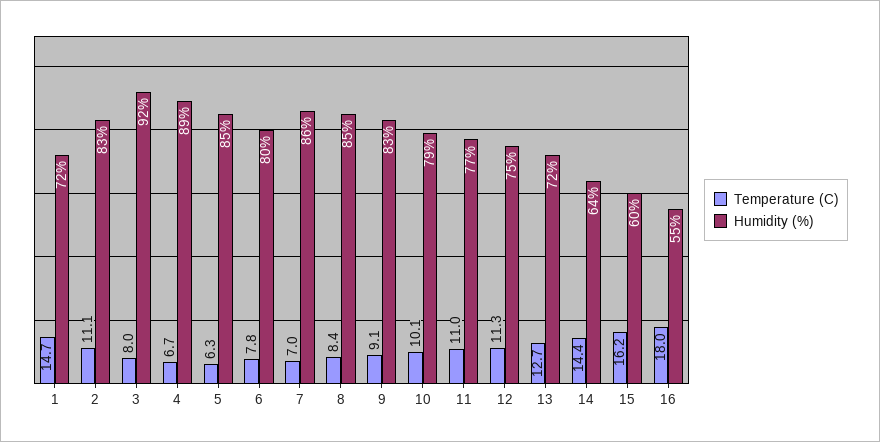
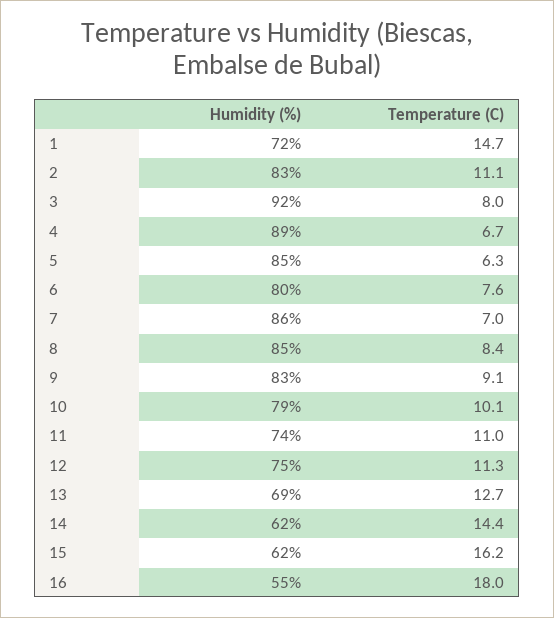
Temperature (C), 6: 7.8 -> 7.6
Humidity (%), 11: 77 -> 74
Humidity (%), 13: 72 -> 69
Humidity (%), 14: 64 -> 62
Humidity (%), 15: 60 -> 62

